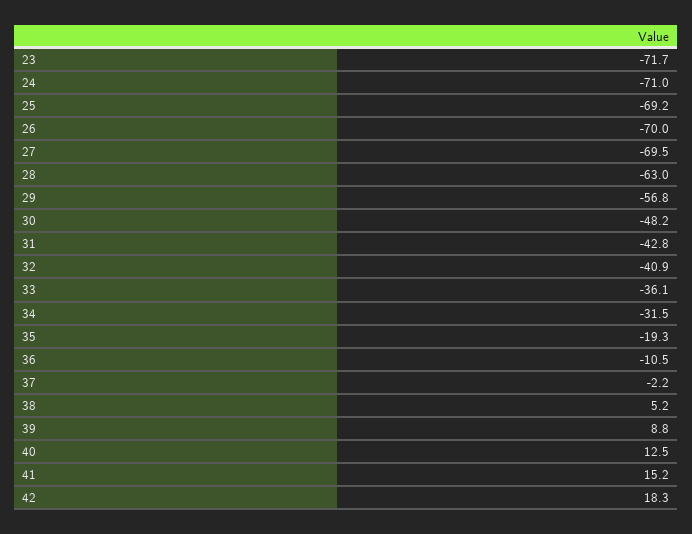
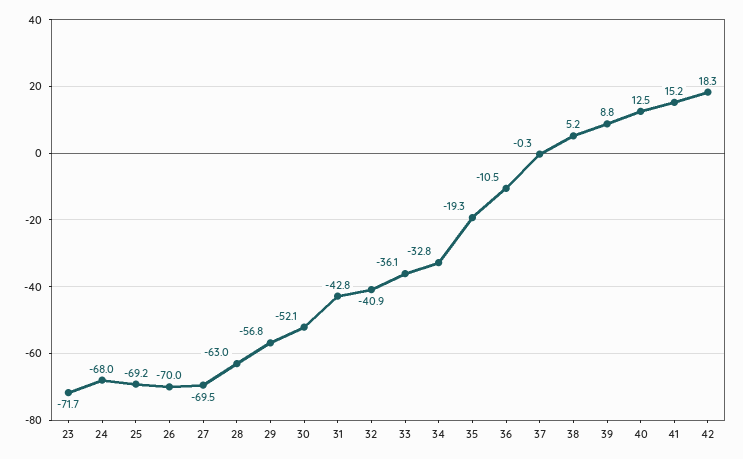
24: -71 -> -68
30: -48.2 -> -52.1
34: -31.5 -> -32.8
37: -2.2 -> -0.3

